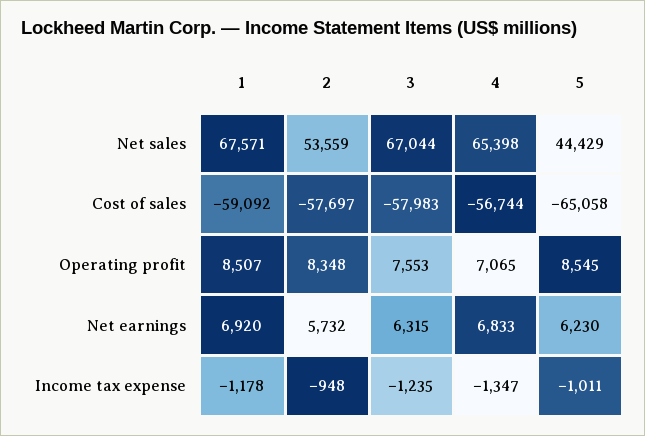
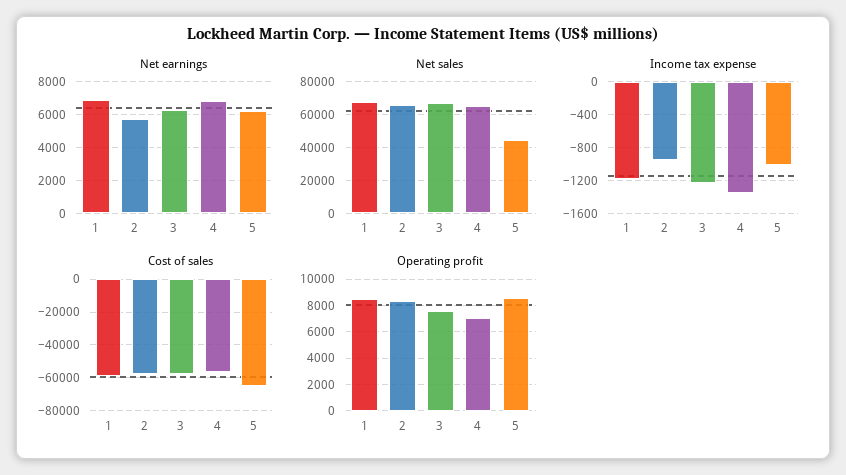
Net sales, 2: 53559 -> 65000

